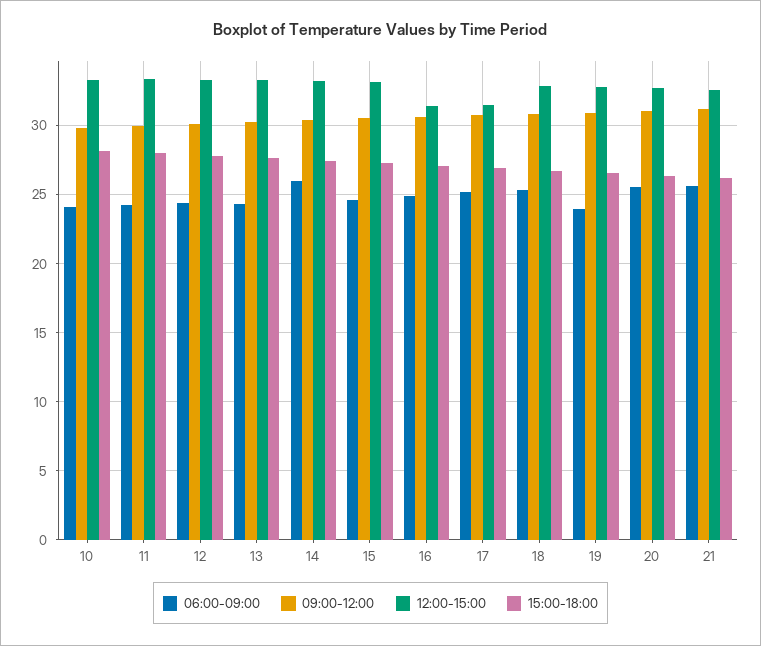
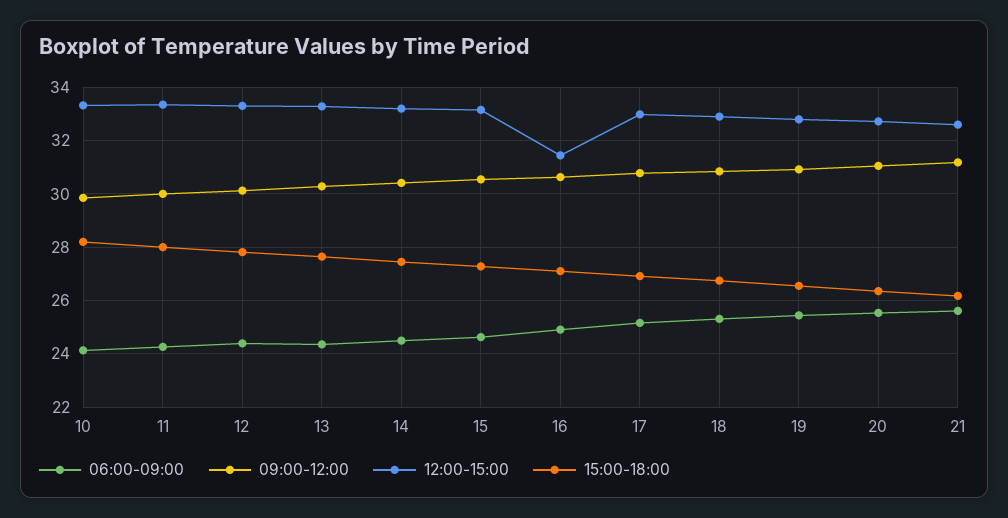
06:00-09:00, 14: 26 -> 24.5
12:00-15:00, 17: 31.5 -> 33
06:00-09:00, 19: 24 -> 25.5

